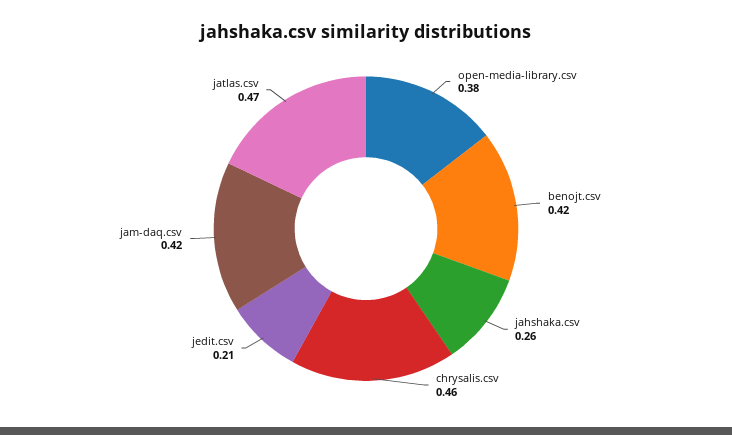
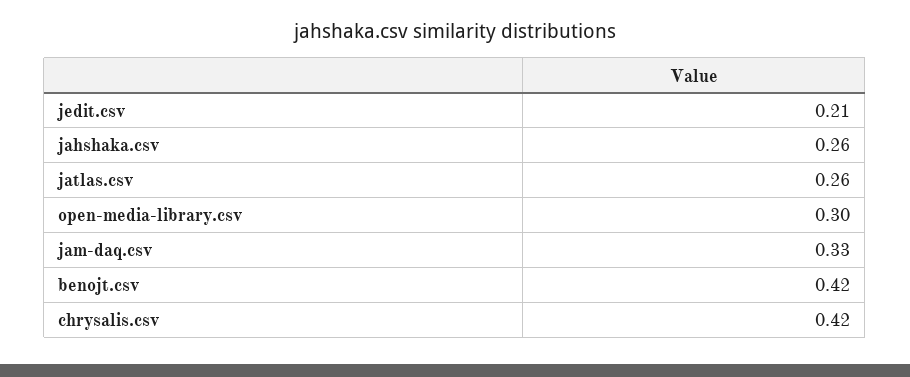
open-media-library.csv: 0.38 -> 0.3
chrysalis.csv: 0.46 -> 0.42
jam-daq.csv: 0.42 -> 0.33
jatlas.csv: 0.47 -> 0.26

